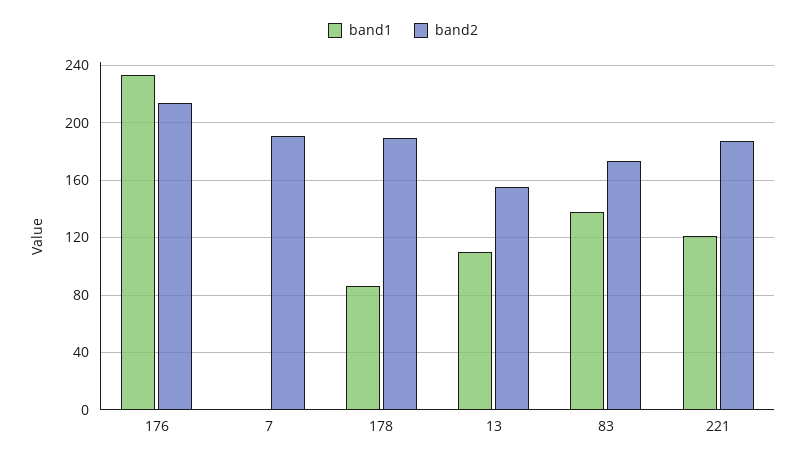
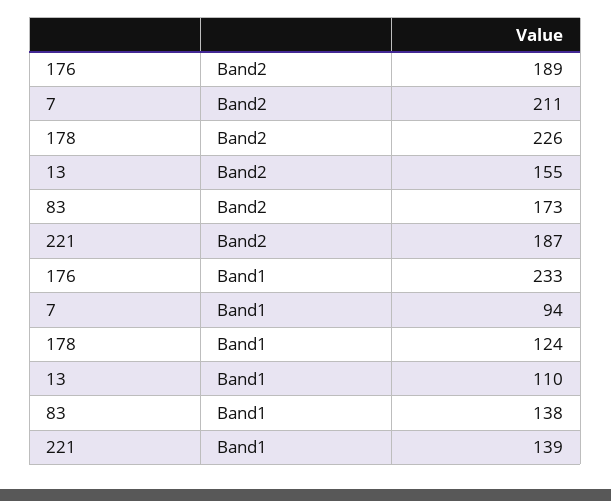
band2, 176: 215 -> 189
band1, 7: 0 -> 94
band2, 7: 190 -> 211
band1, 178: 85 -> 124
band2, 178: 190 -> 226
band1, 221: 120 -> 139

